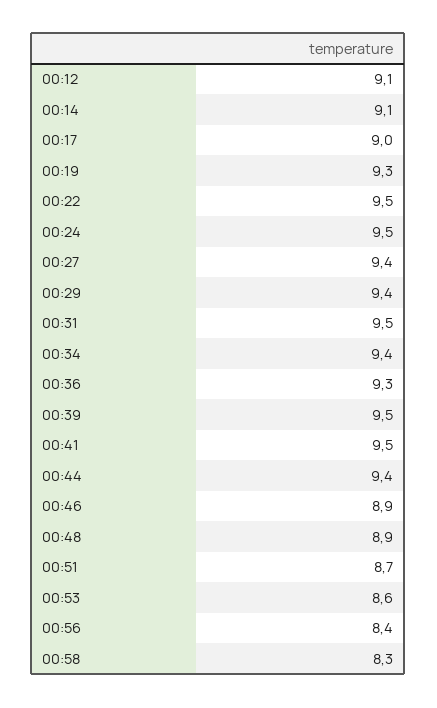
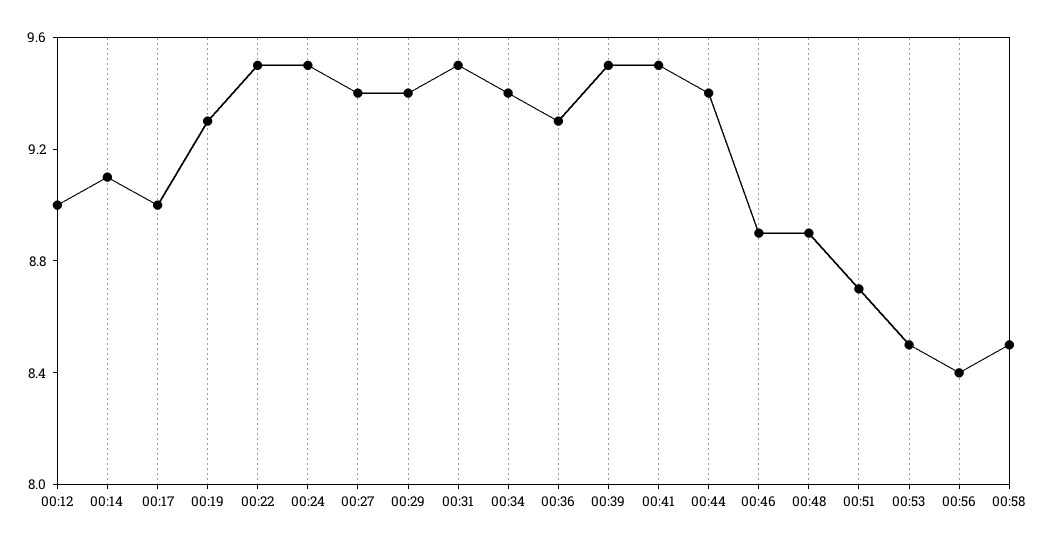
00:12: 9.1 -> 9
00:53: 8.6 -> 8.5
00:58: 8.3 -> 8.5

